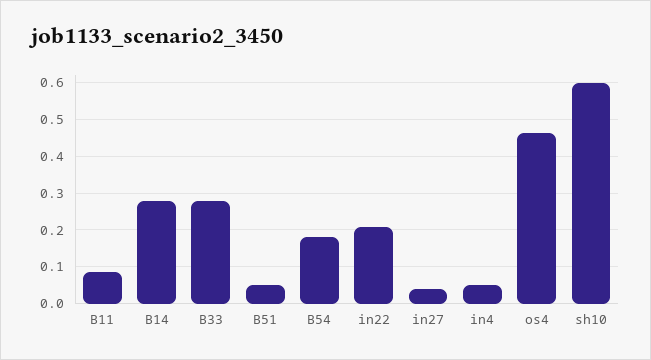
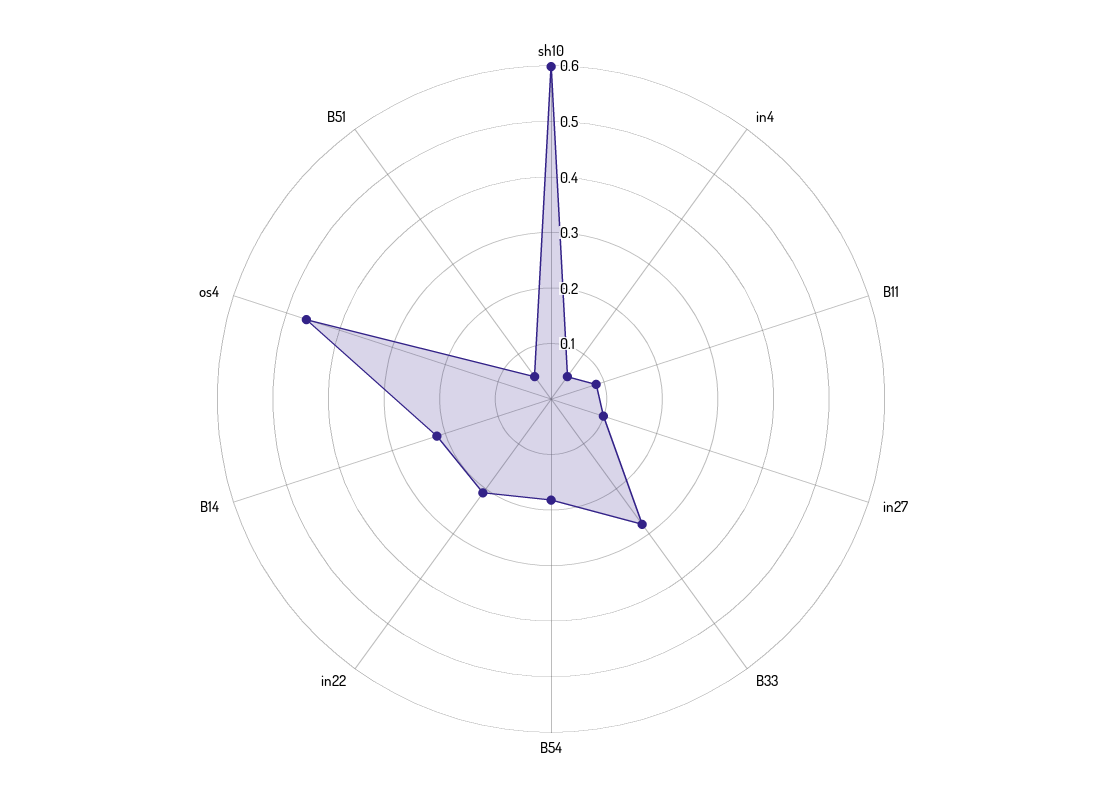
B14: 0.28 -> 0.22
in27: 0.04 -> 0.1

